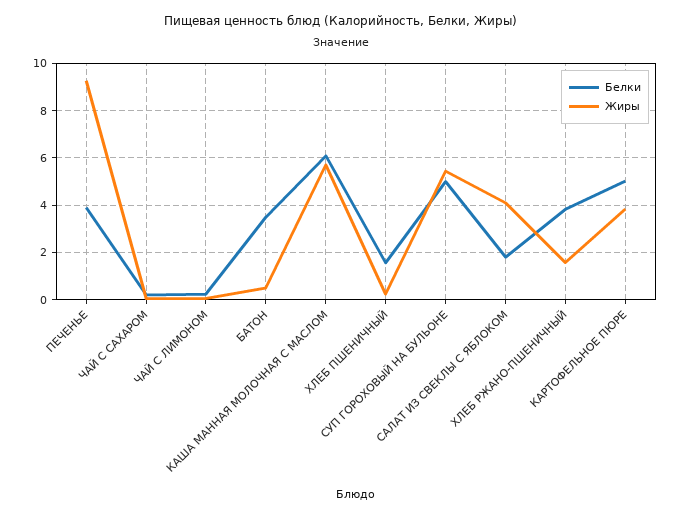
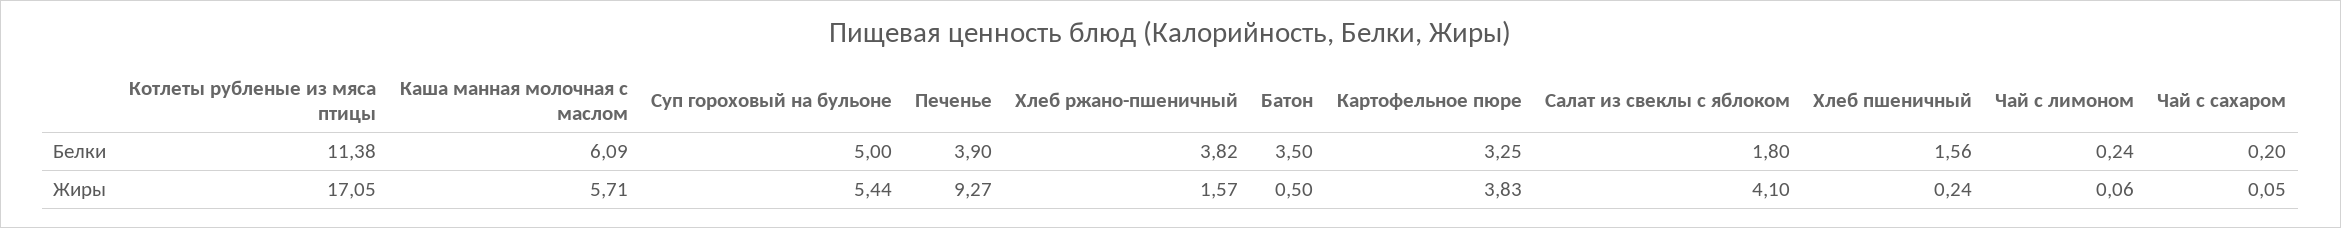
Белки, КАРТОФЕЛЬНОЕ ПЮРЕ: 5 -> 3.25
Белки, Котлеты рубленые из мяса птицы: none -> 11.38
Жиры, Котлеты рубленые из мяса птицы: none -> 17.05

